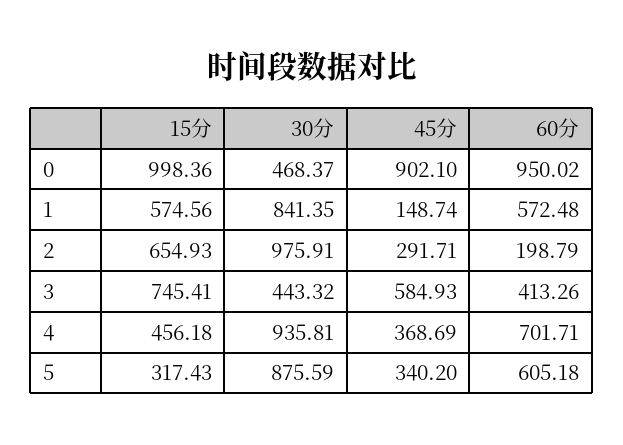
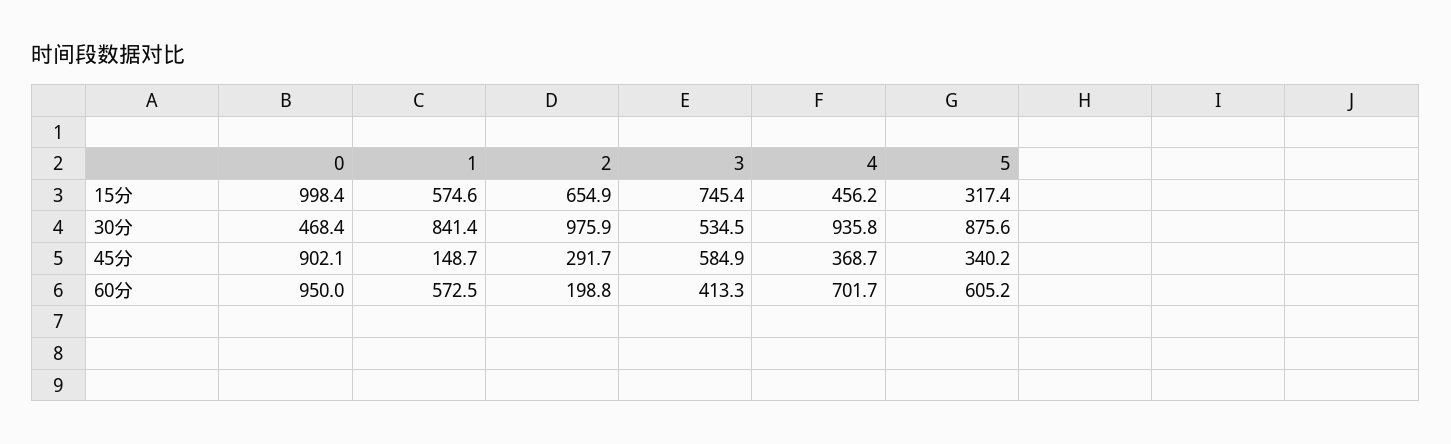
30分, 3: 443.32 -> 534.5

